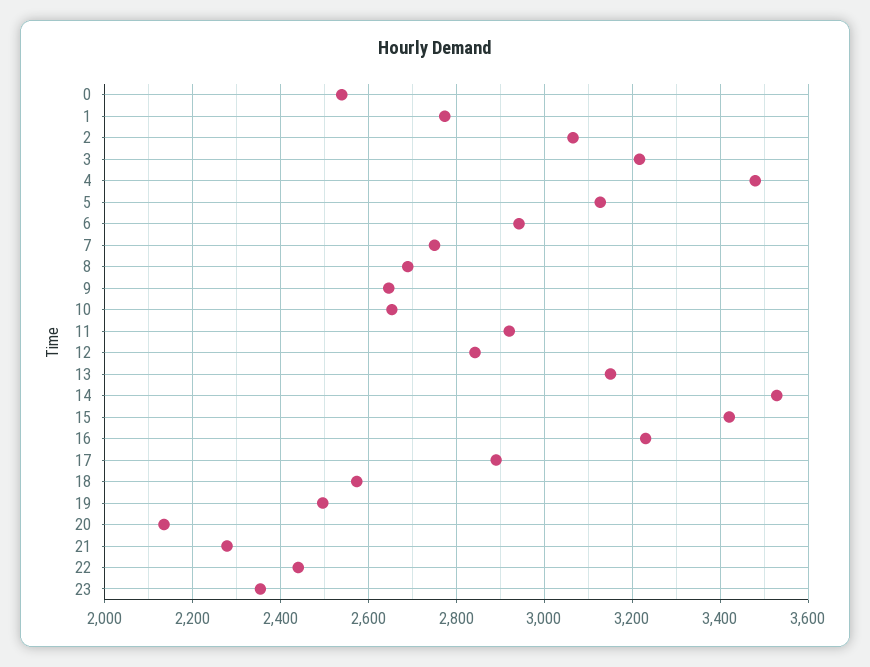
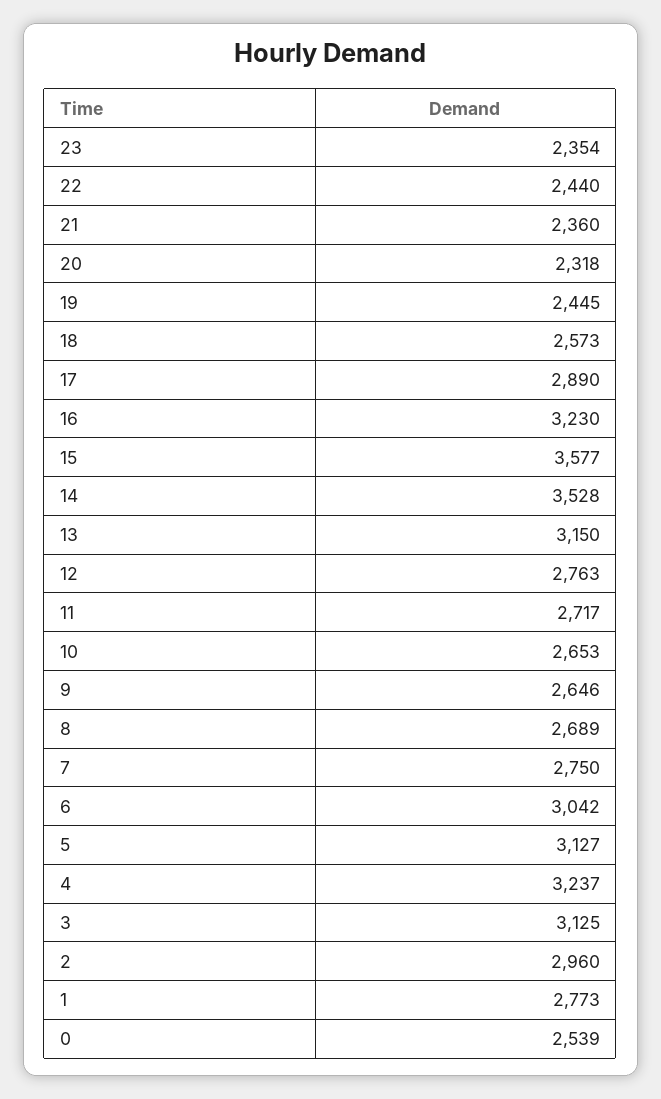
2: 3060 -> 2960
3: 3220 -> 3125
4: 3480 -> 3237
6: 2940 -> 3042
11: 2920 -> 2717
12: 2840 -> 2763
15: 3420 -> 3577
19: 2500 -> 2445
20: 2140 -> 2318
21: 2280 -> 2360

